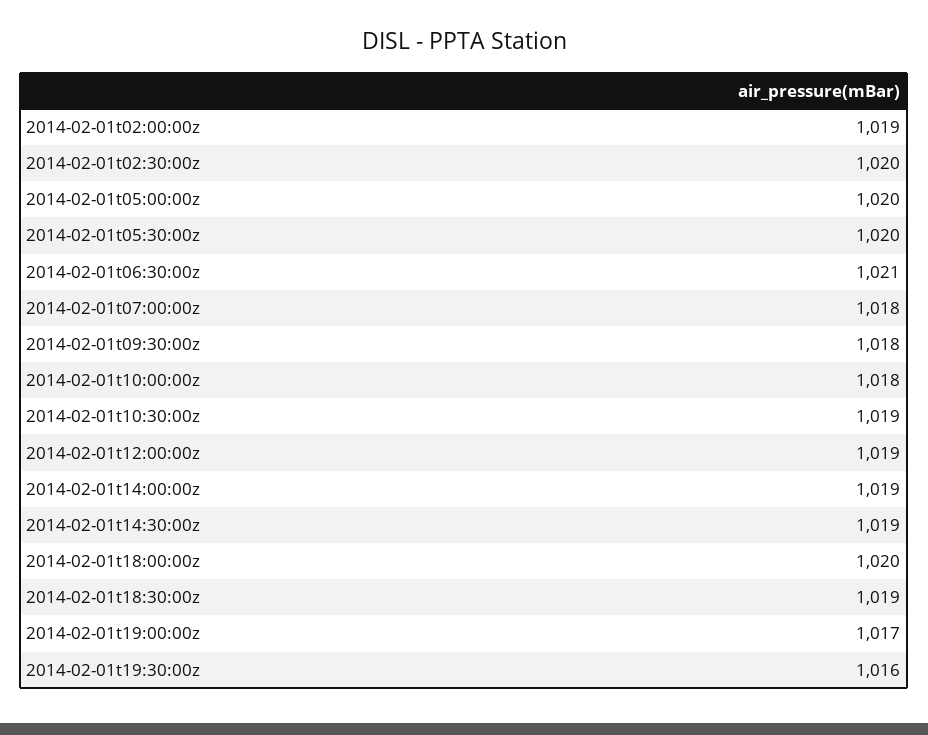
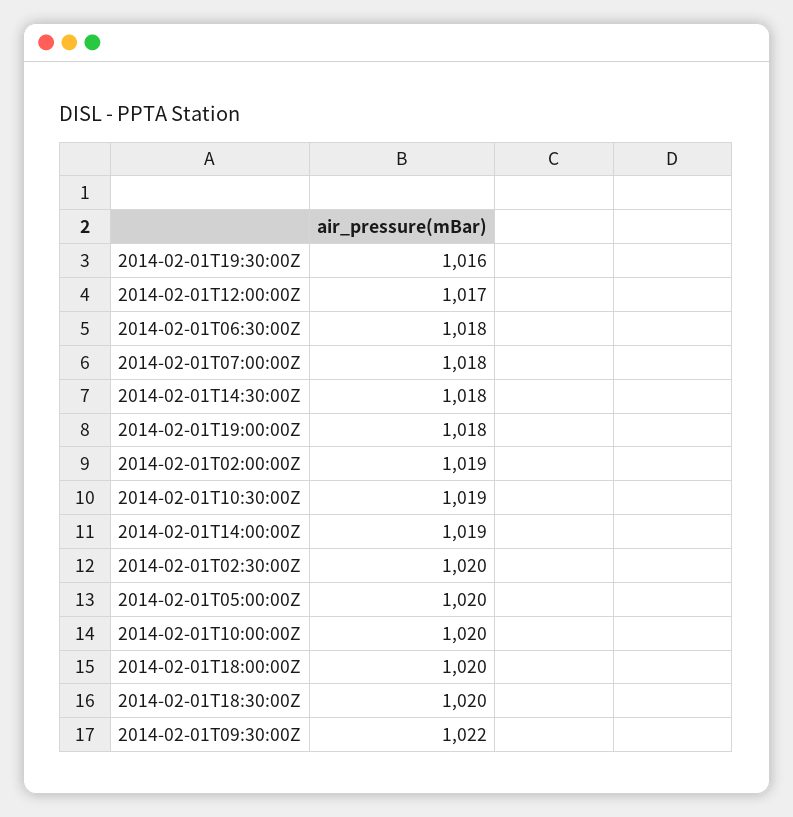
2014-02-01t05:30:00z: 1020 -> none
2014-02-01t06:30:00z: 1021 -> 1018
2014-02-01t09:30:00z: 1018 -> 1022
2014-02-01t10:00:00z: 1018 -> 1020
2014-02-01t12:00:00z: 1019 -> 1017
2014-02-01t14:30:00z: 1019 -> 1018
2014-02-01t18:30:00z: 1019 -> 1020
2014-02-01t19:00:00z: 1017 -> 1018

